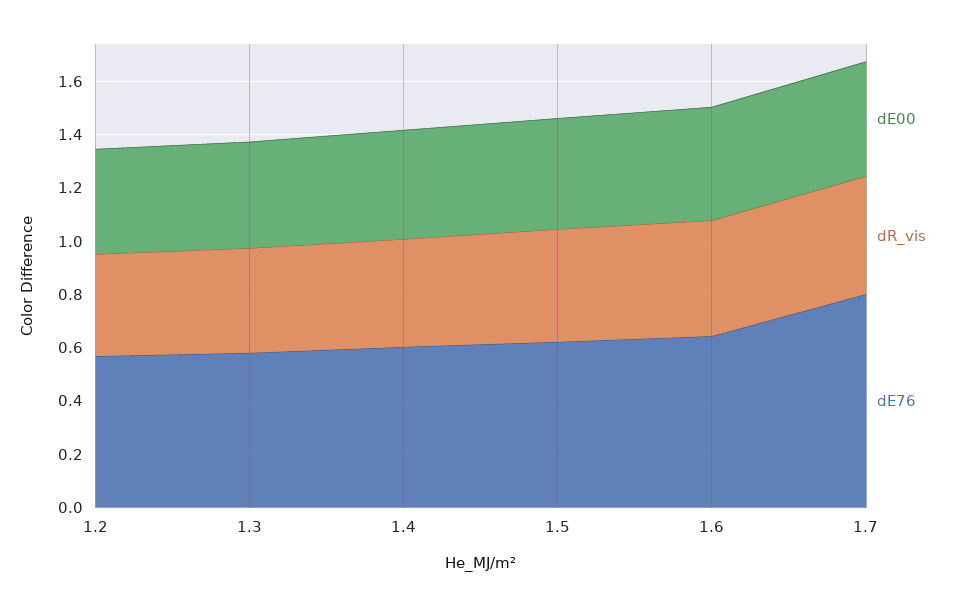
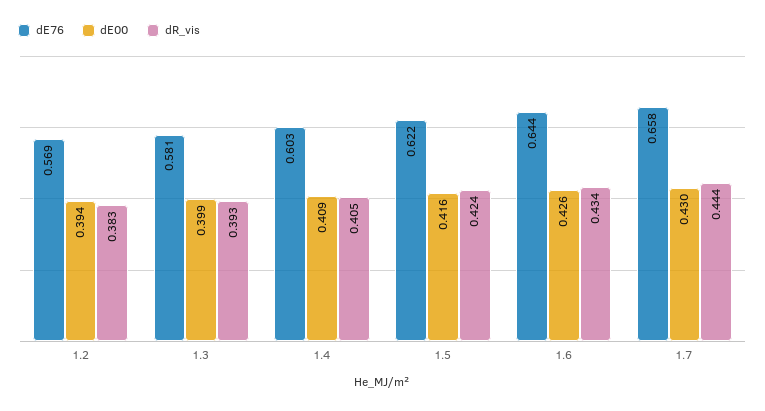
dE76, 1.7: 0.8 -> 0.658

